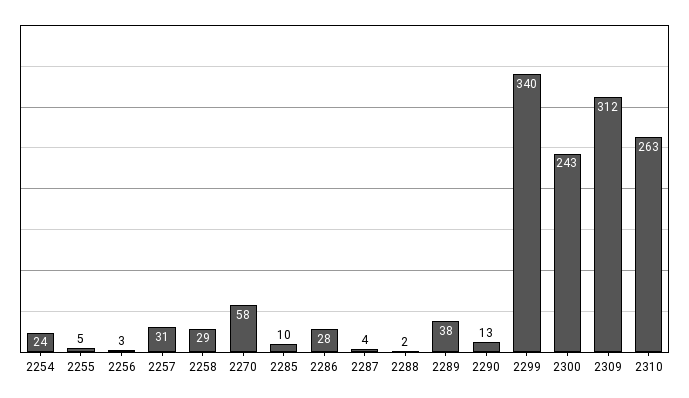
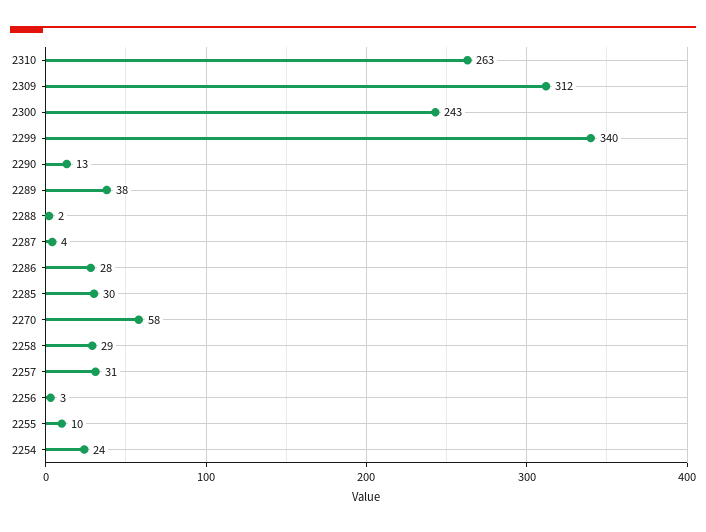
2255: 5 -> 10
2285: 10 -> 30

